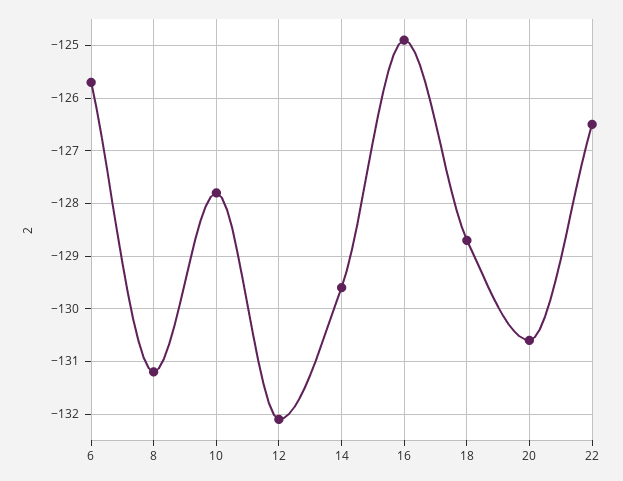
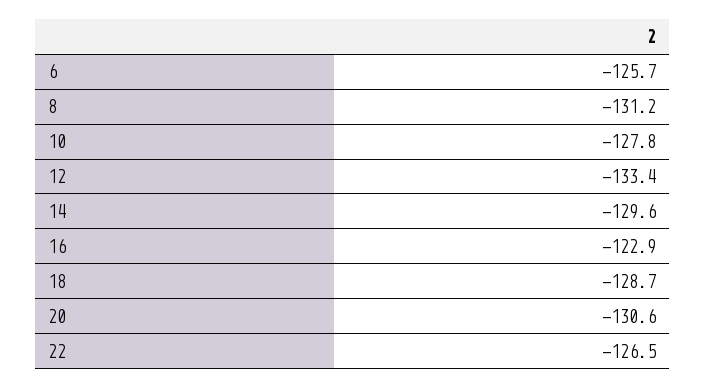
12: -132 -> -133.4
16: -125 -> -122.9

